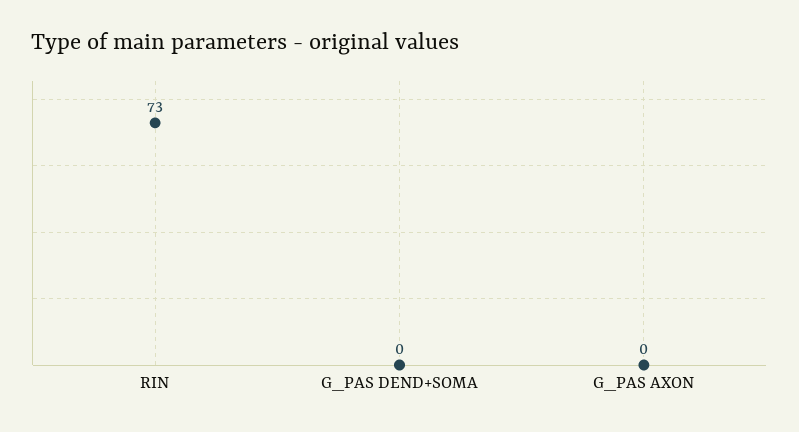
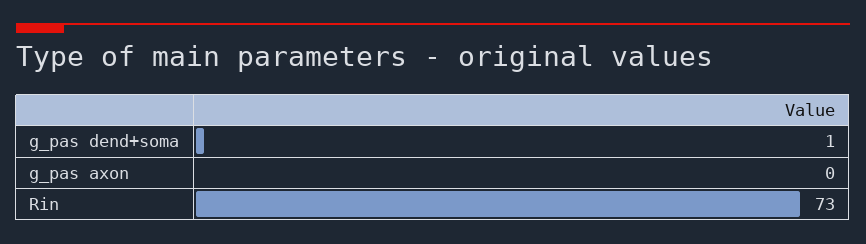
G_PAS DEND+SOMA: 0 -> 1

